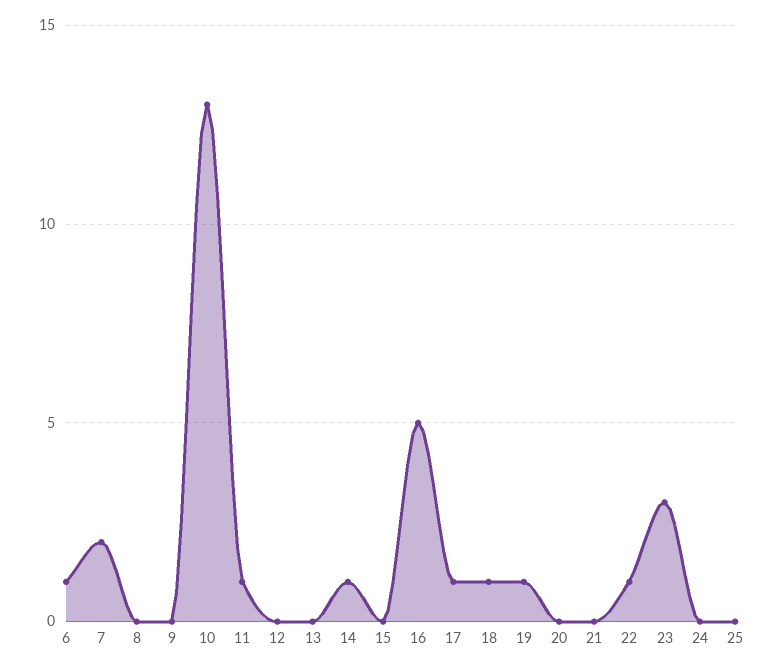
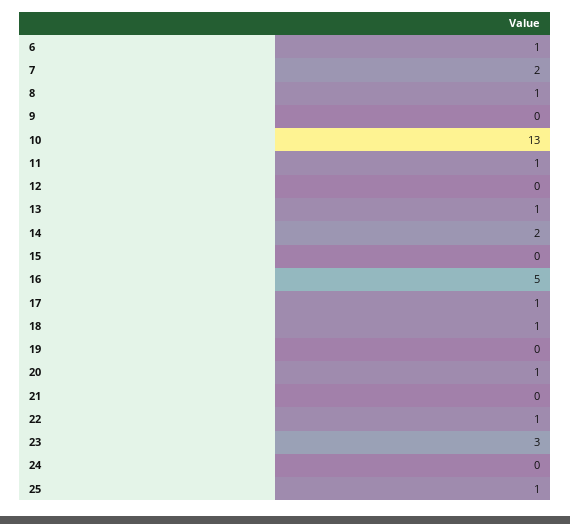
8: 0 -> 1
13: 0 -> 1
14: 1 -> 2
19: 1 -> 0
20: 0 -> 1
25: 0 -> 1

